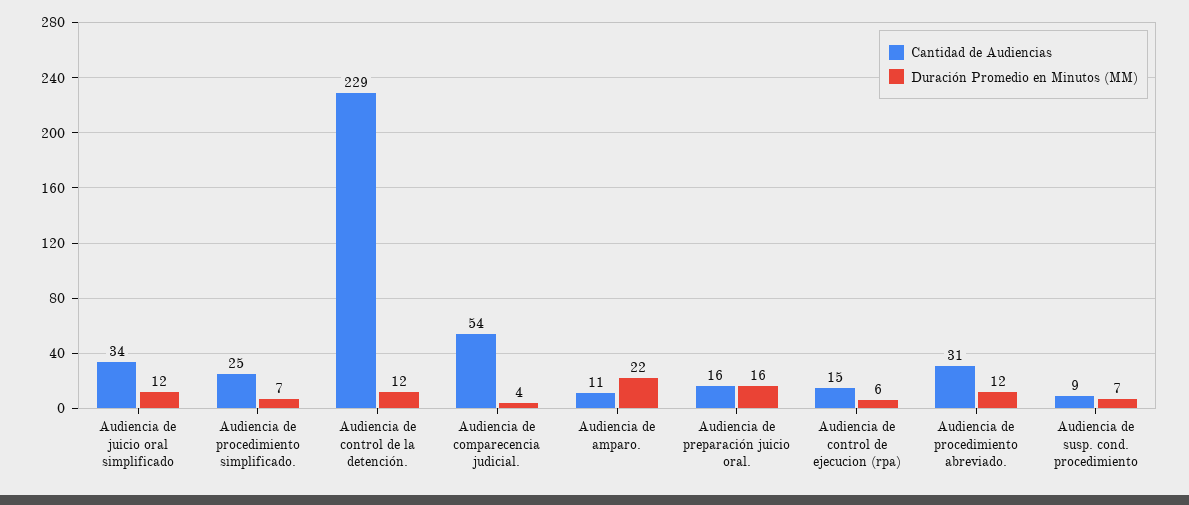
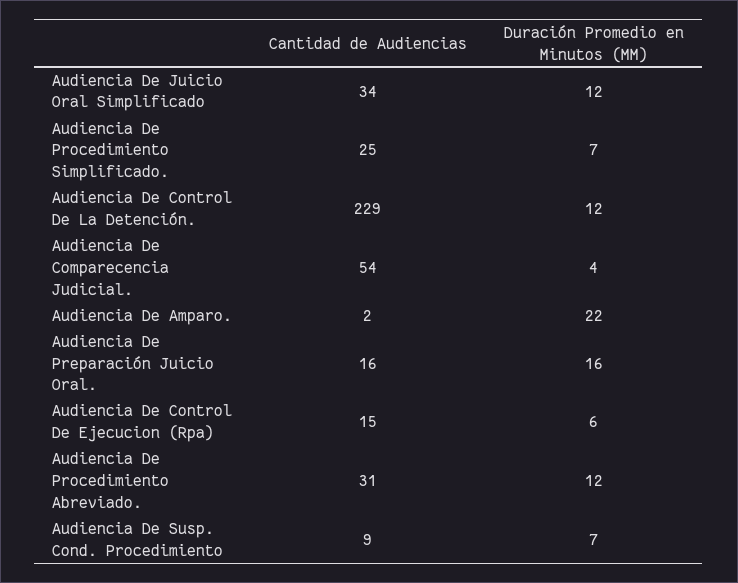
Cantidad de Audiencias, Audiencia de amparo.: 11 -> 2

